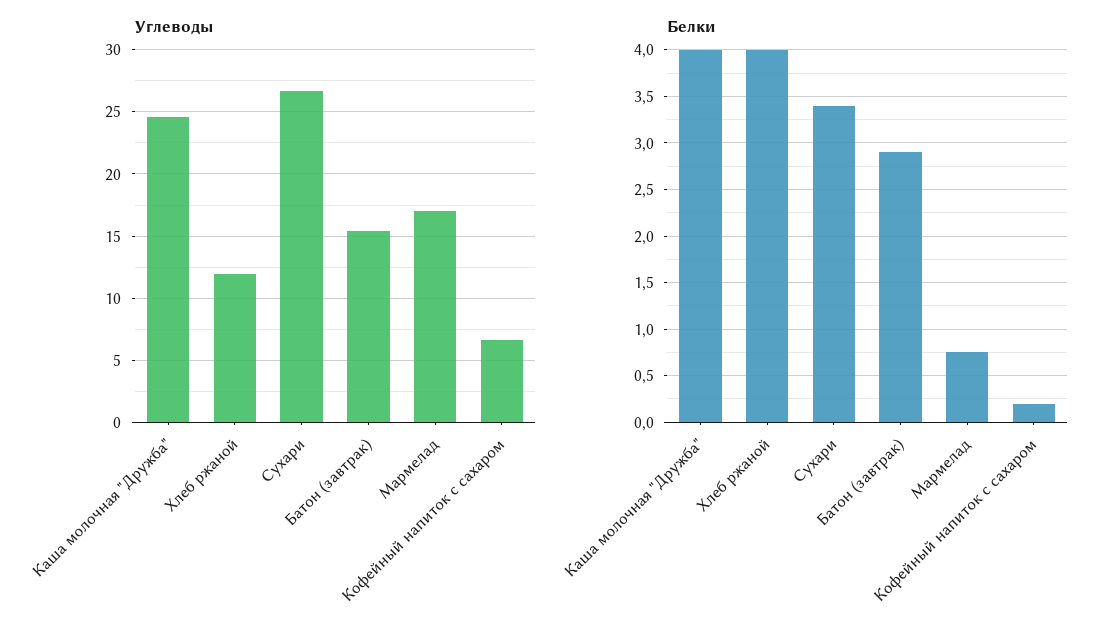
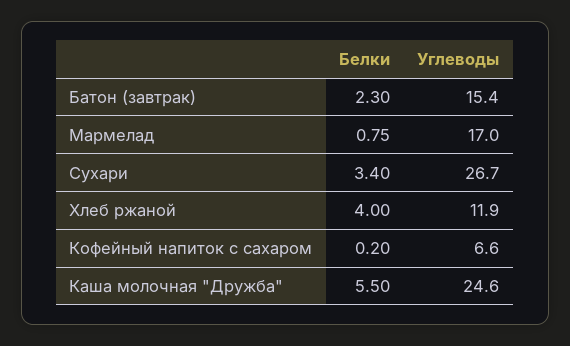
Белки, Каша молочная "Дружба": 4 -> 5.5
Белки, Батон (завтрак): 2.9 -> 2.3

